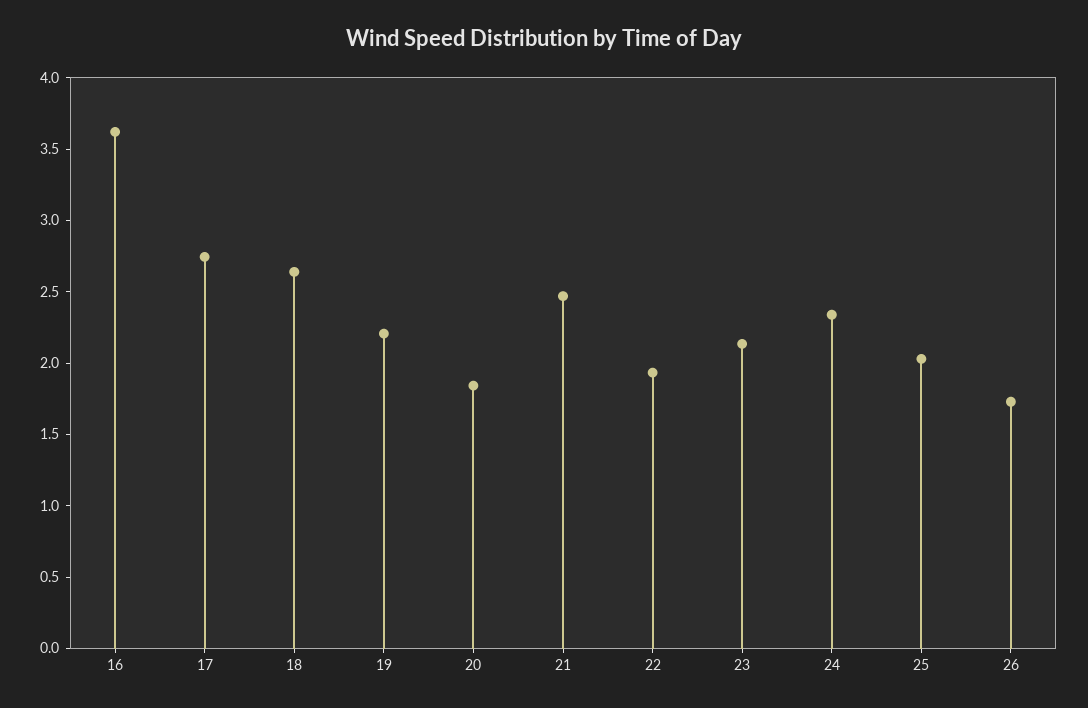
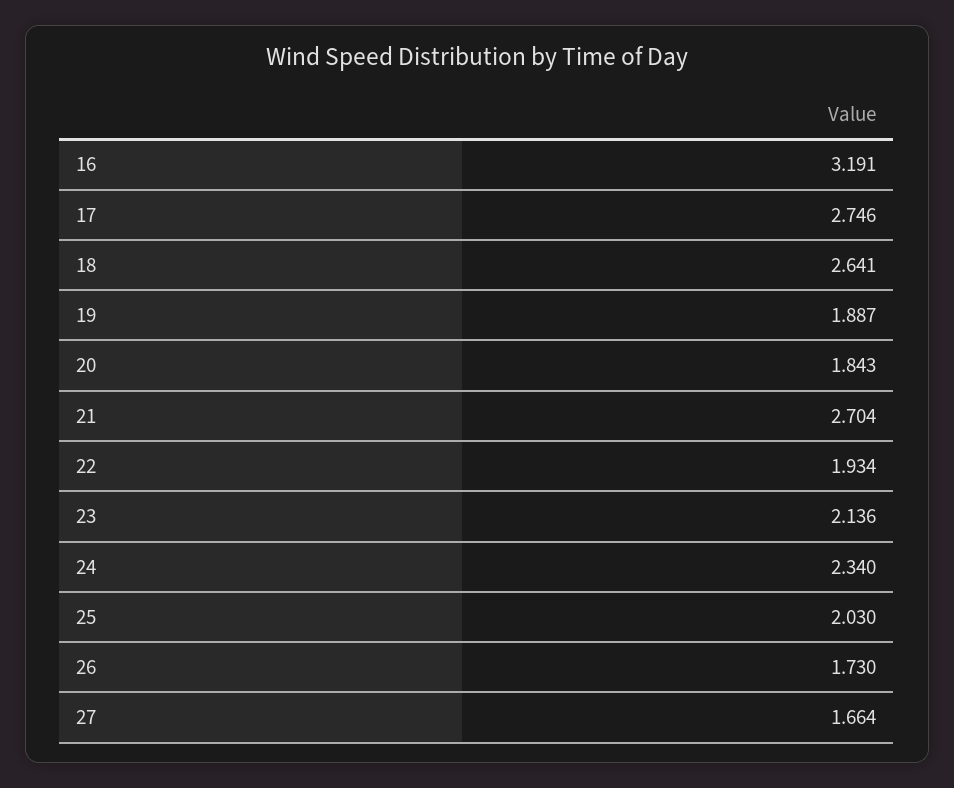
16: 3.6 -> 3.191
19: 2.2 -> 1.887
21: 2.5 -> 2.704
27: none -> 1.664

